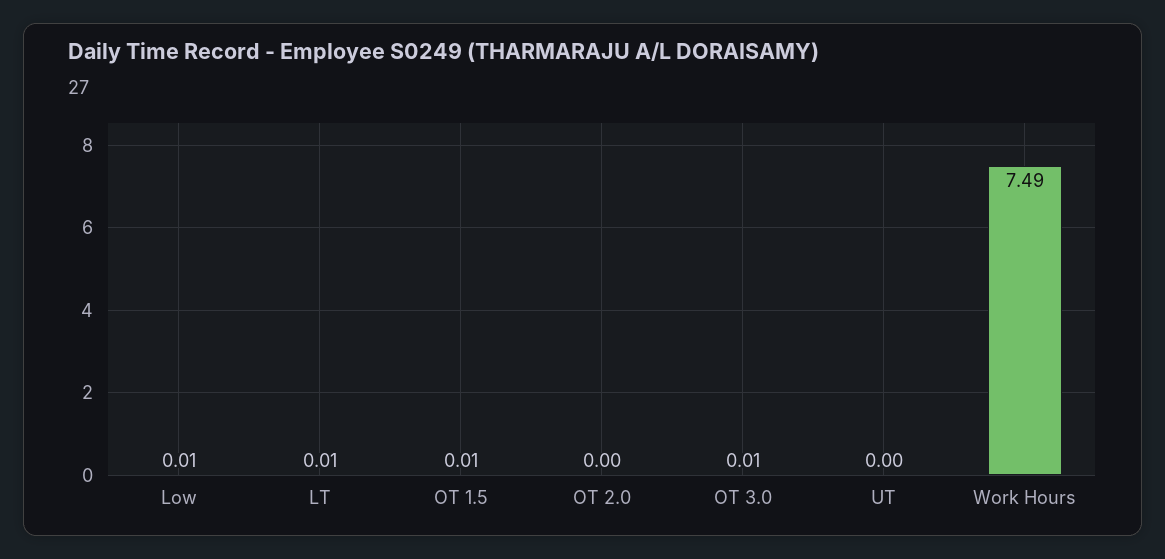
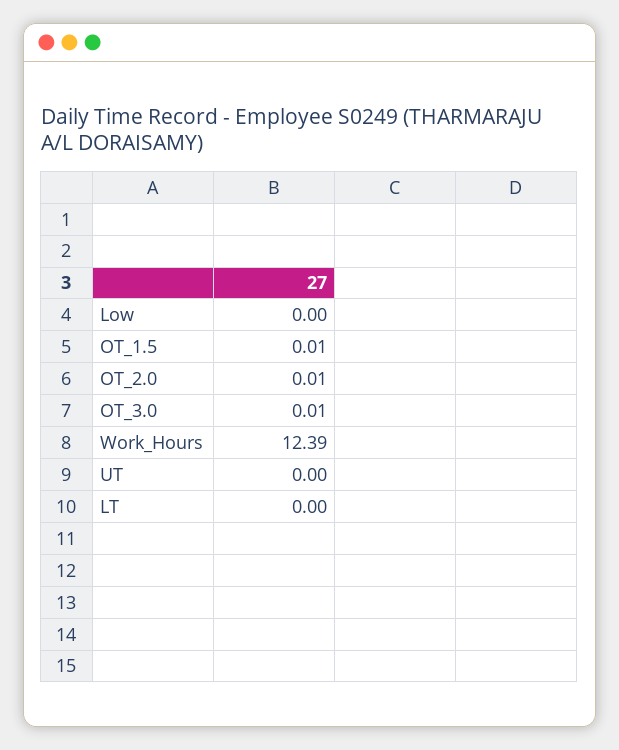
Low: 0.01 -> 0
LT: 0.01 -> 0
OT 2.0: 0 -> 0.01
Work Hours: 7.49 -> 12.39

